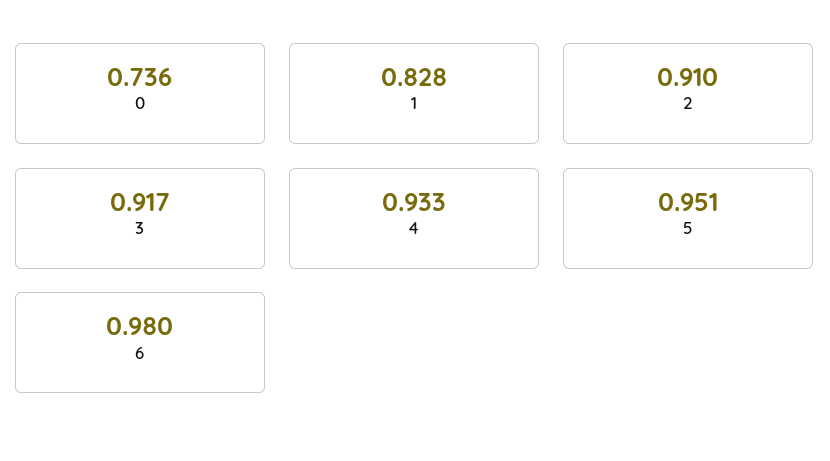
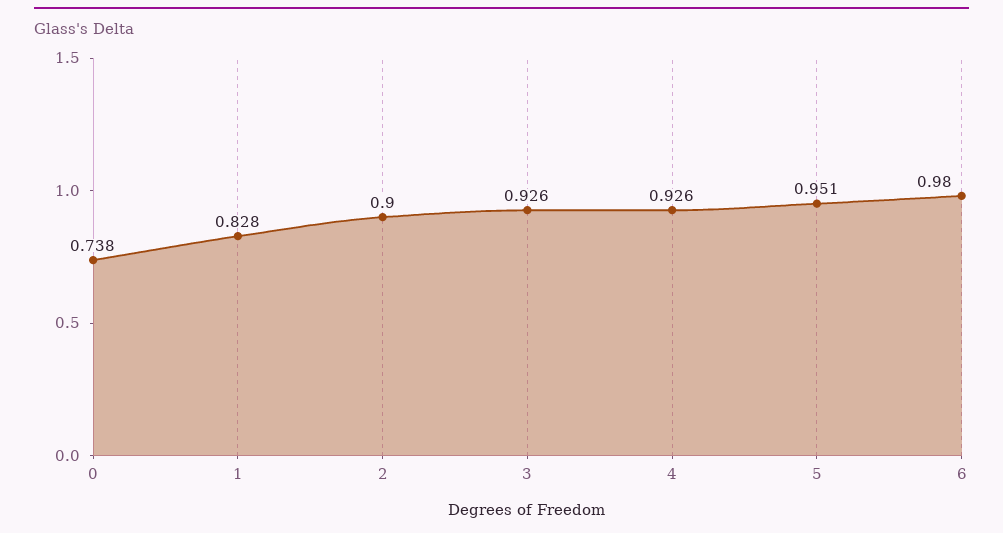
0: 0.736 -> 0.738
2: 0.91 -> 0.9
3: 0.917 -> 0.926
4: 0.933 -> 0.926

